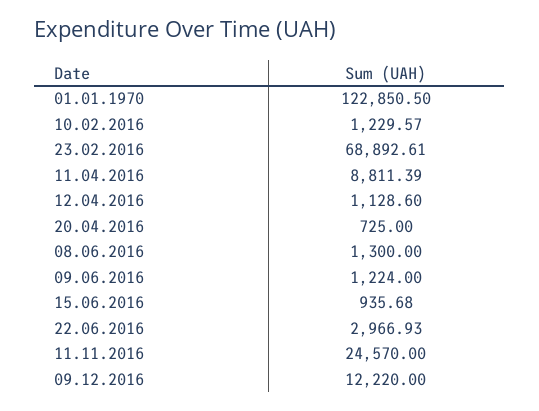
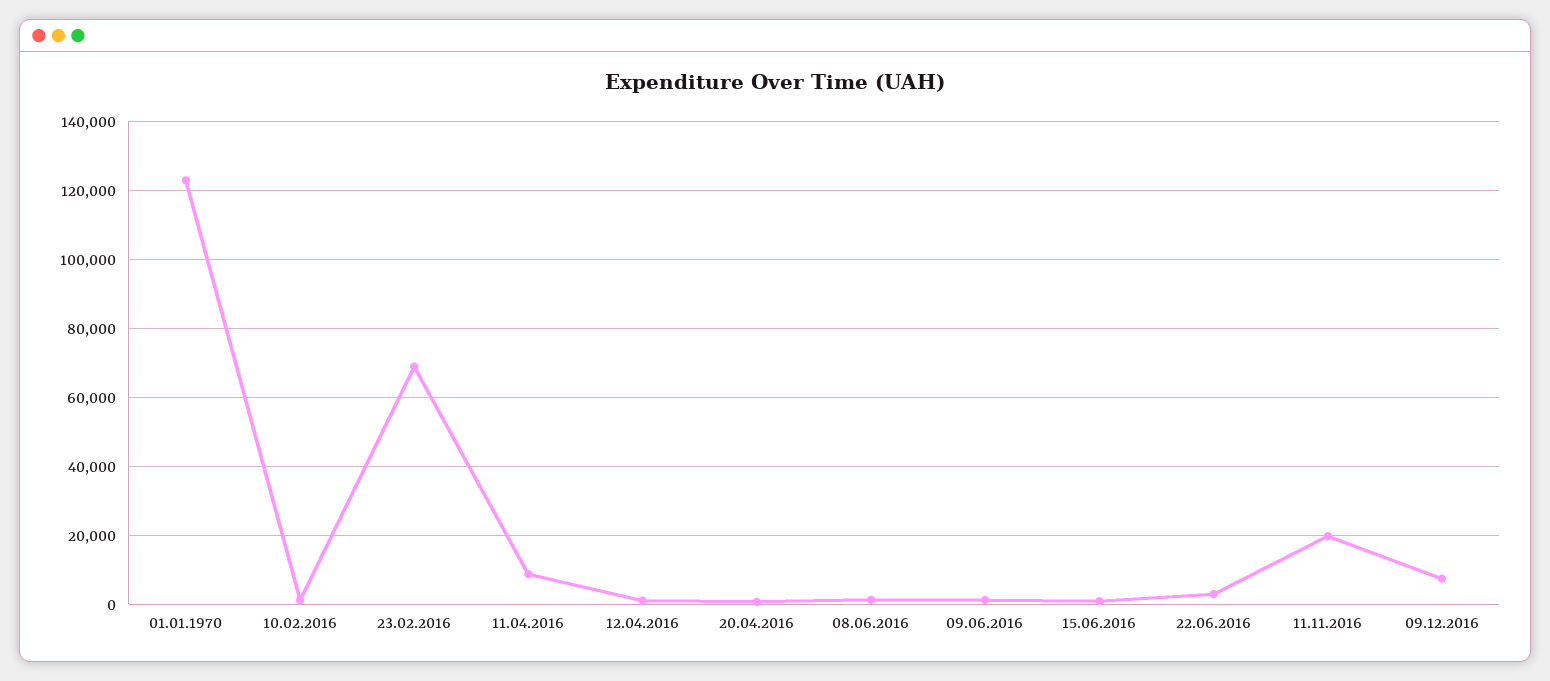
11.11.2016: 24570 -> 20000
09.12.2016: 12220 -> 8000

